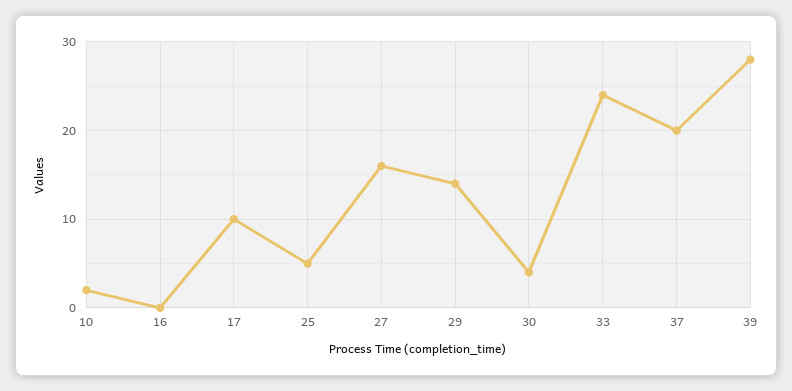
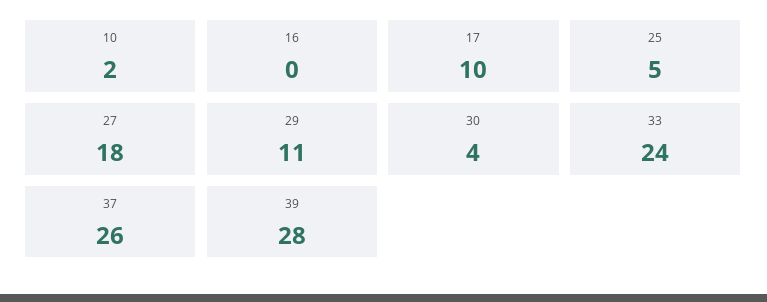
27: 16 -> 18
29: 14 -> 11
37: 20 -> 26

